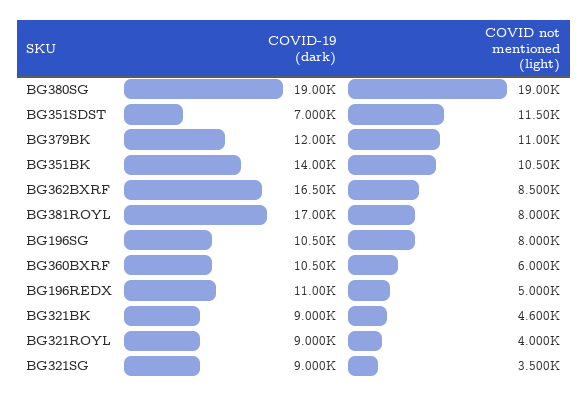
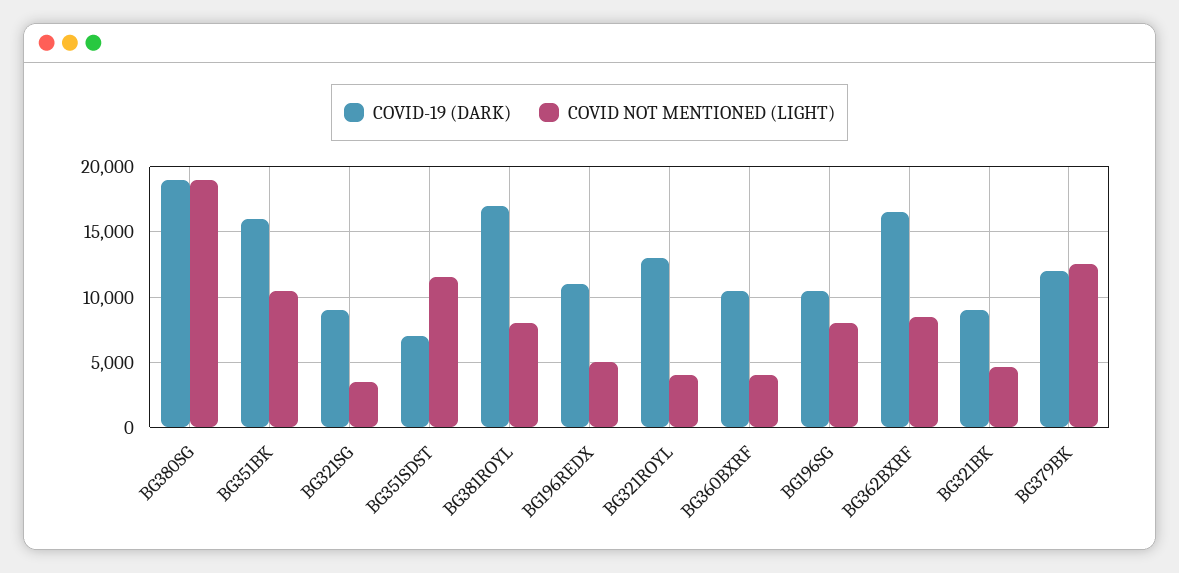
COVID not mentioned (light), BG379BK: 11000 -> 12500
COVID-19 (dark), BG351BK: 14000 -> 16000
COVID not mentioned (light), BG360BXRF: 6000 -> 4000
COVID-19 (dark), BG321ROYL: 9000 -> 13000

